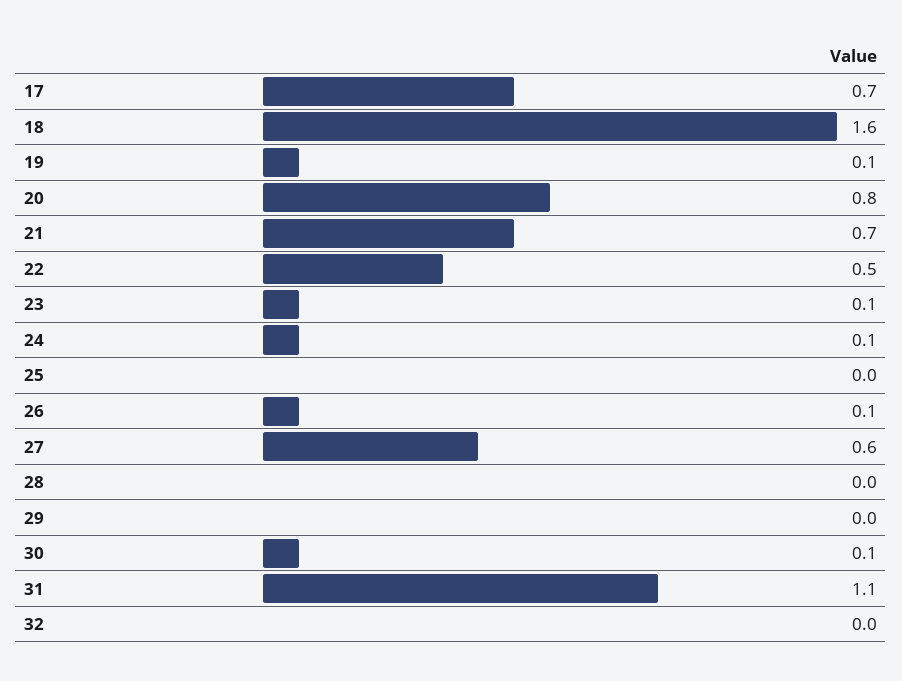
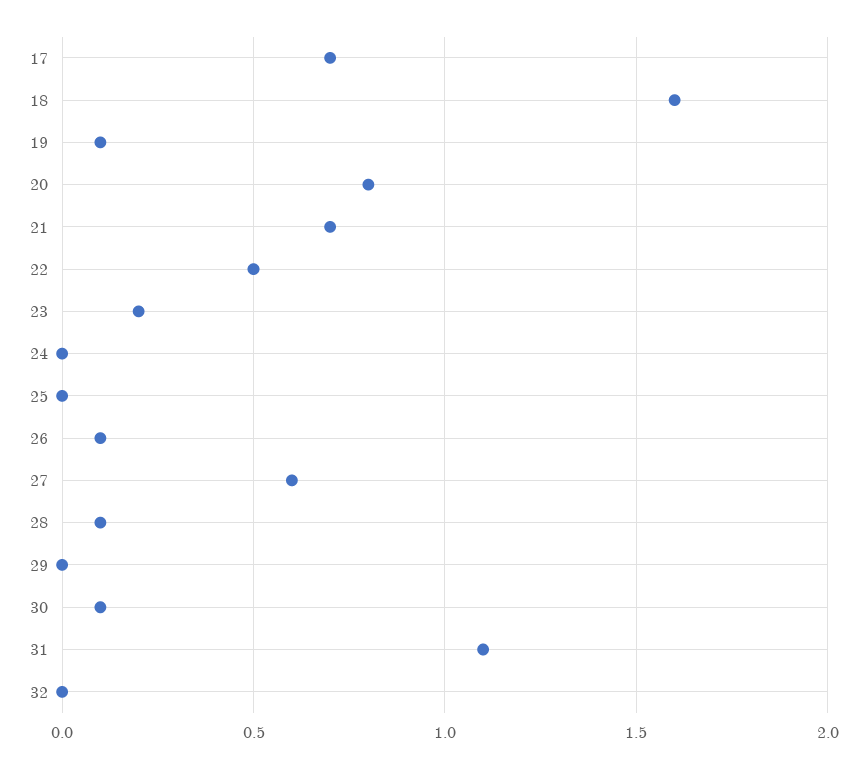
23: 0.1 -> 0.2
24: 0.1 -> 0
28: 0 -> 0.1

